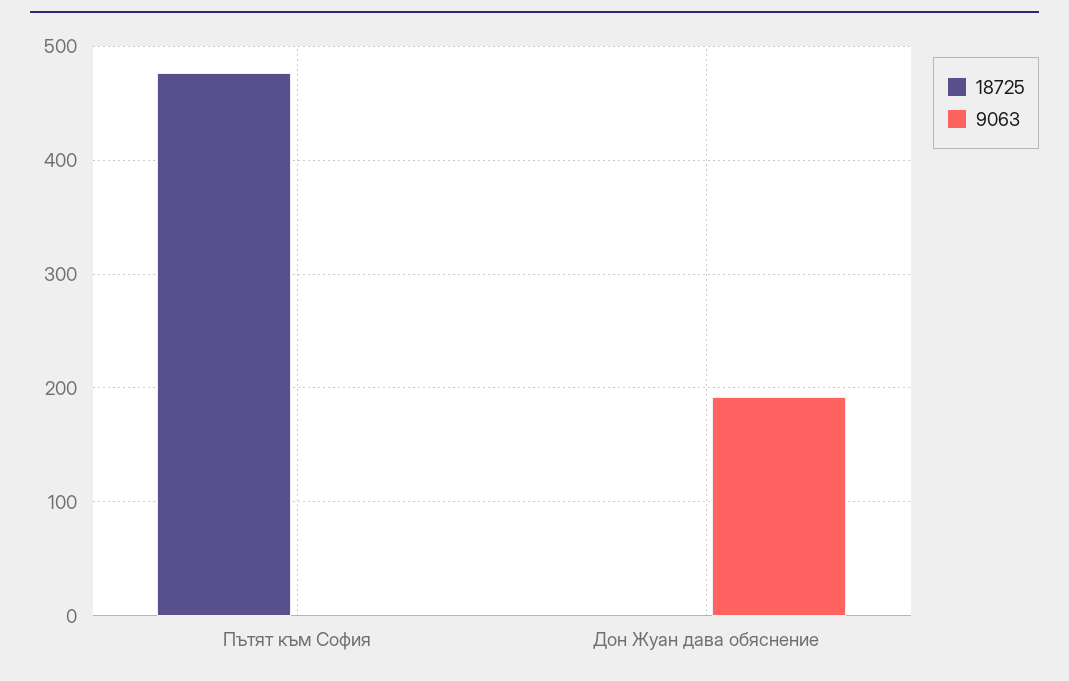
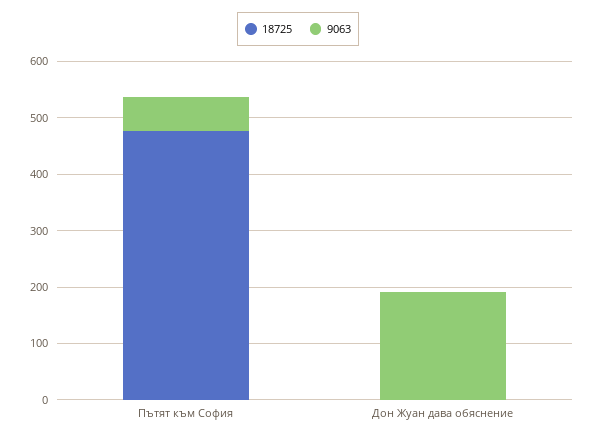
9063, Пътят към София: 0 -> 60

